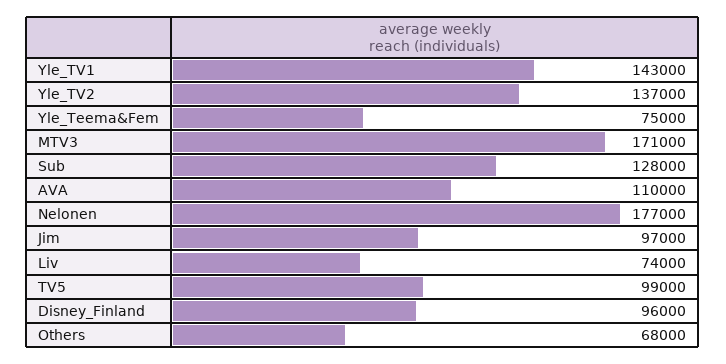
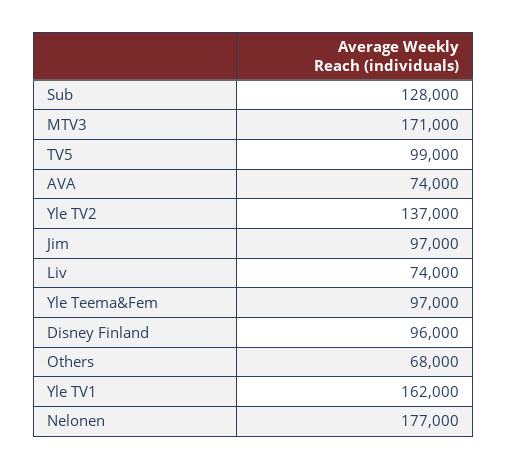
Yle_TV1: 143000 -> 162000
Yle_Teema&Fem: 75000 -> 97000
AVA: 110000 -> 74000

